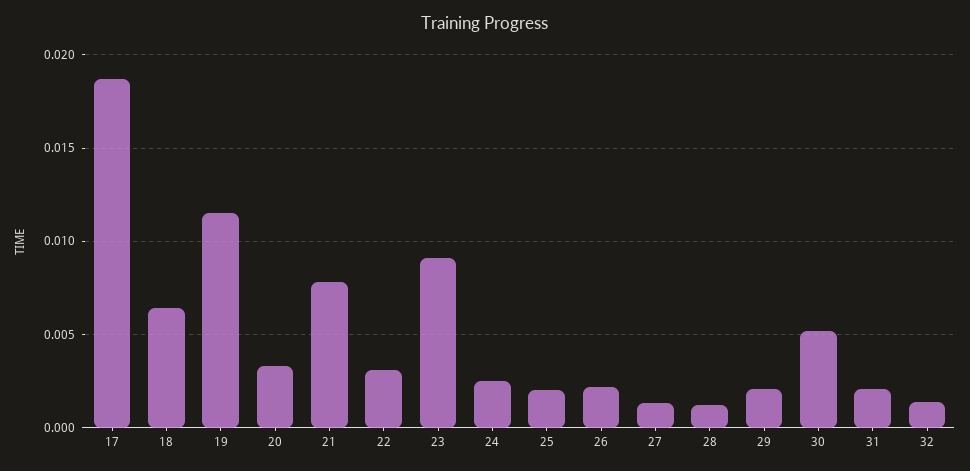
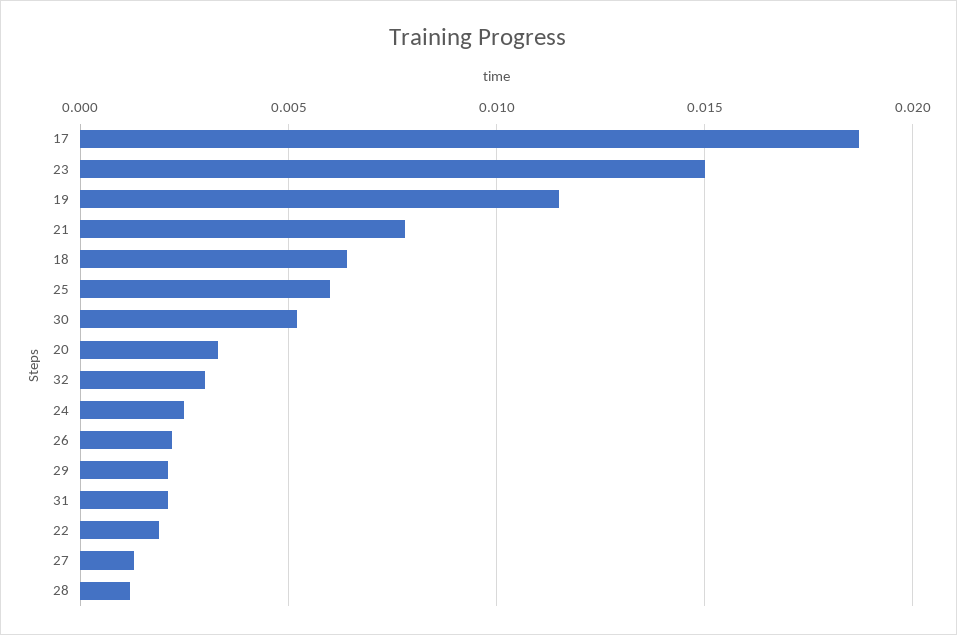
22: 0.003 -> 0.002
23: 0.009 -> 0.015
25: 0.002 -> 0.006
32: 0.0015 -> 0.003

